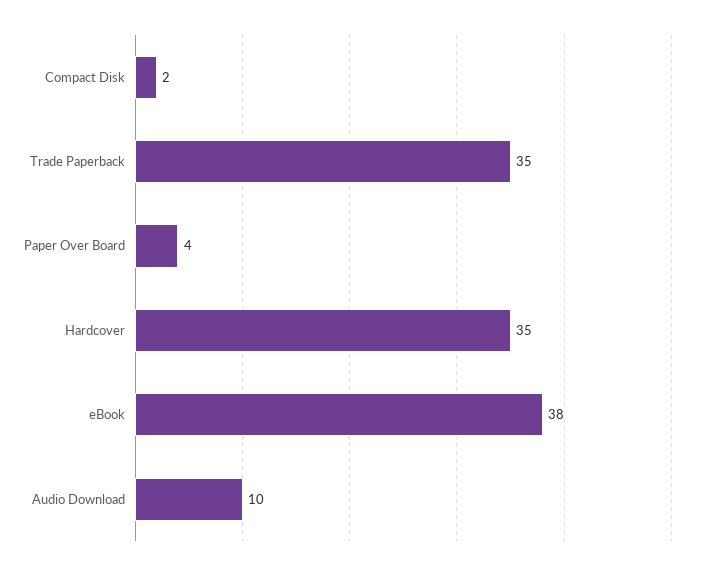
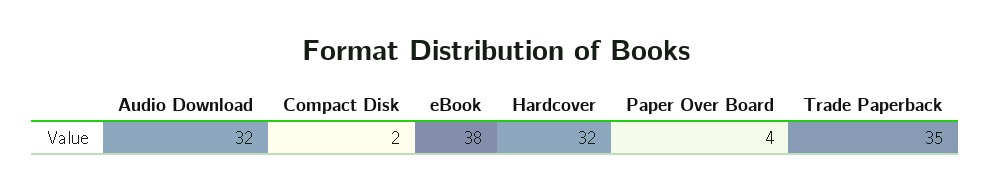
Hardcover: 35 -> 32
Audio Download: 10 -> 32

